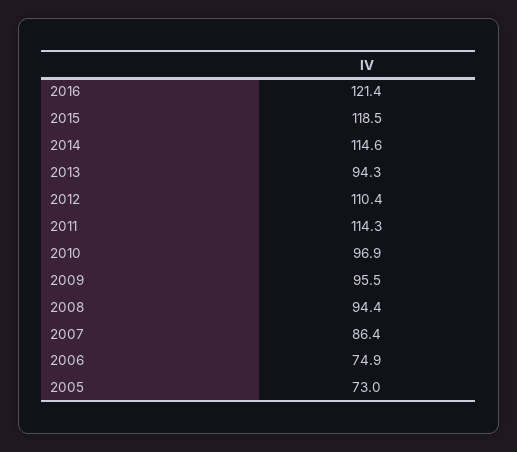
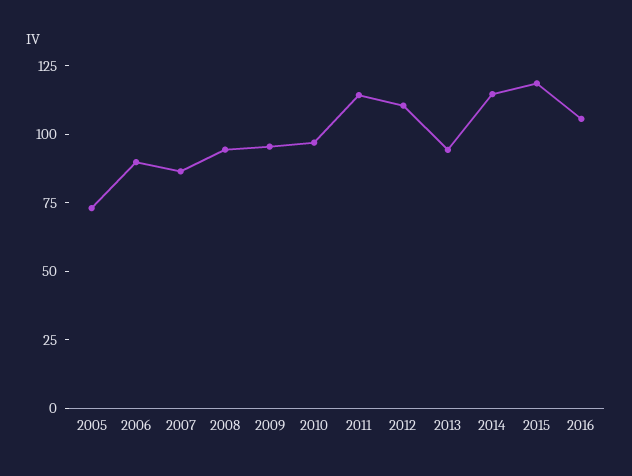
2016: 121.4 -> 105
2006: 74.9 -> 90

